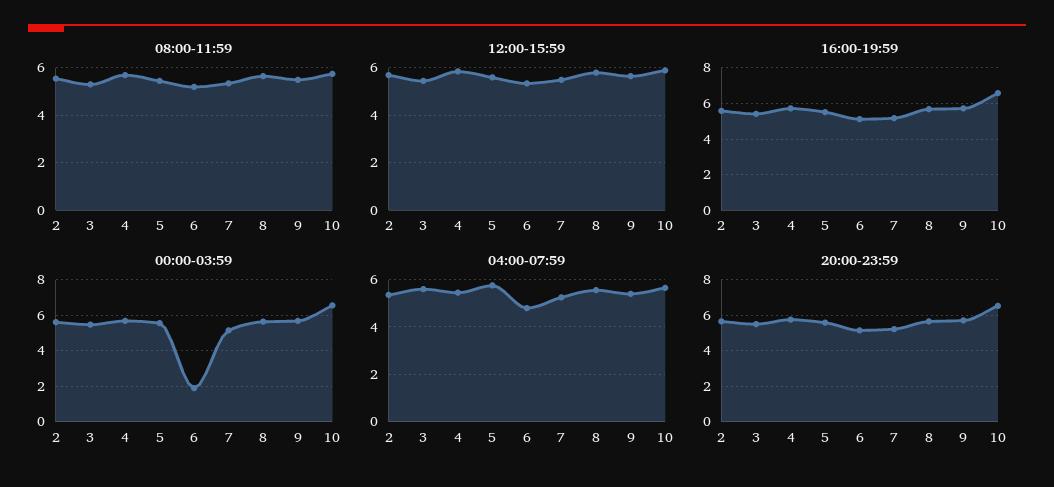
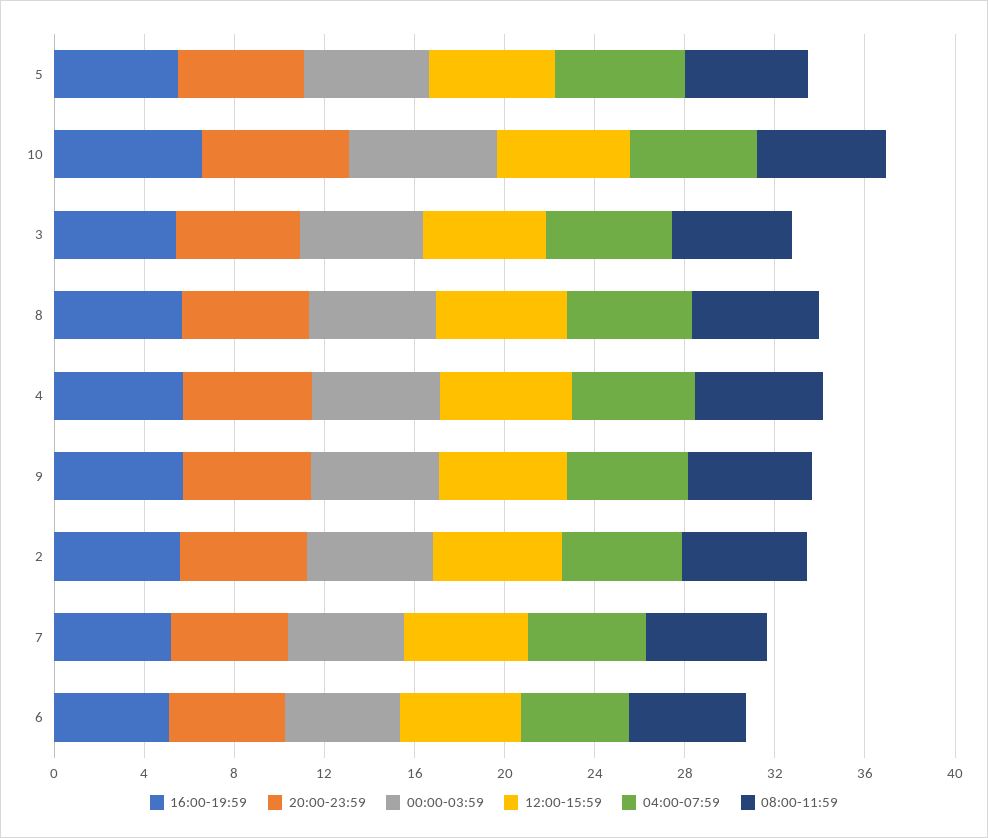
00:00-03:59, 6: 2 -> 5

